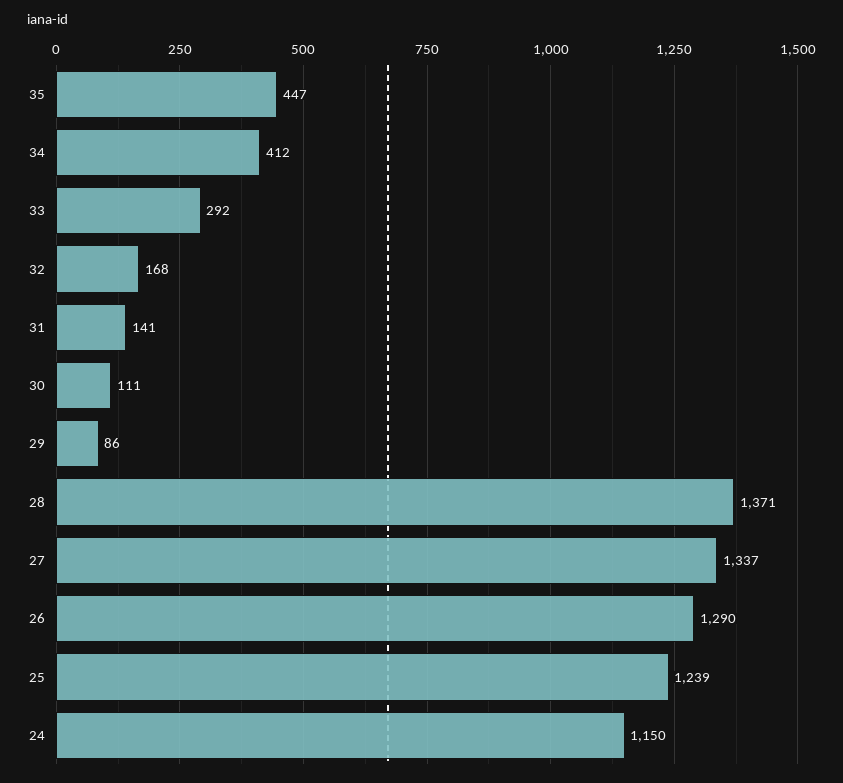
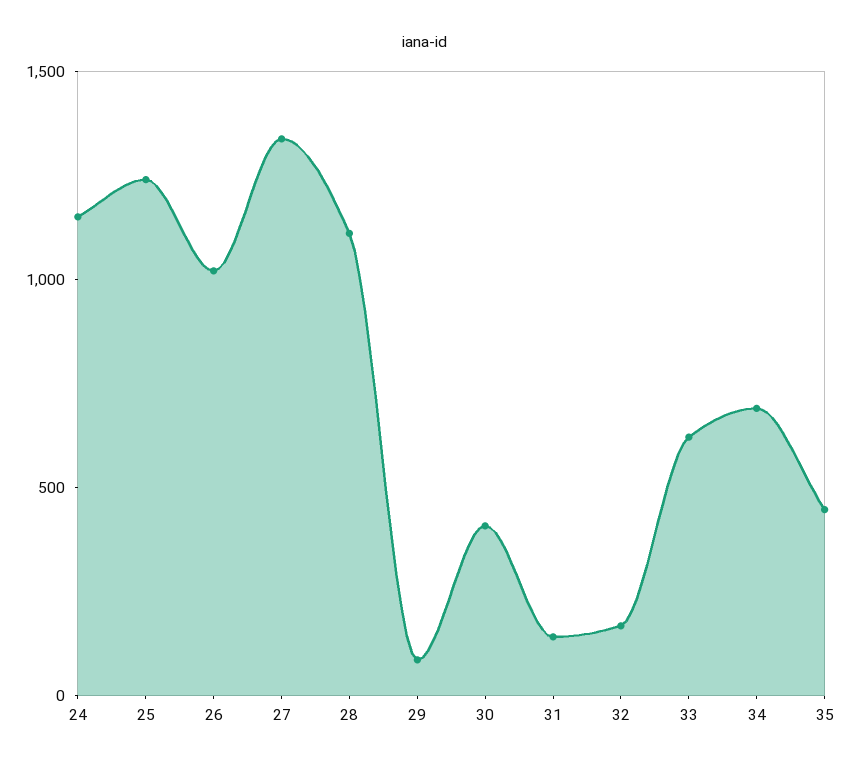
34: 412 -> 700
33: 292 -> 600
30: 111 -> 400
28: 1371 -> 1100
26: 1290 -> 1000

